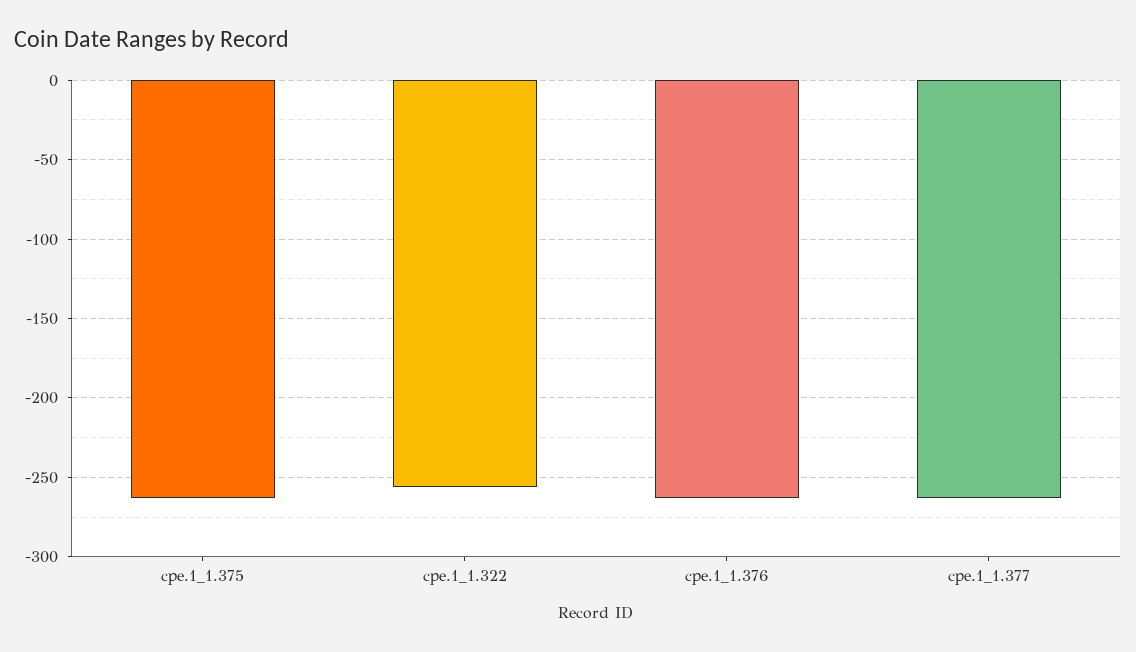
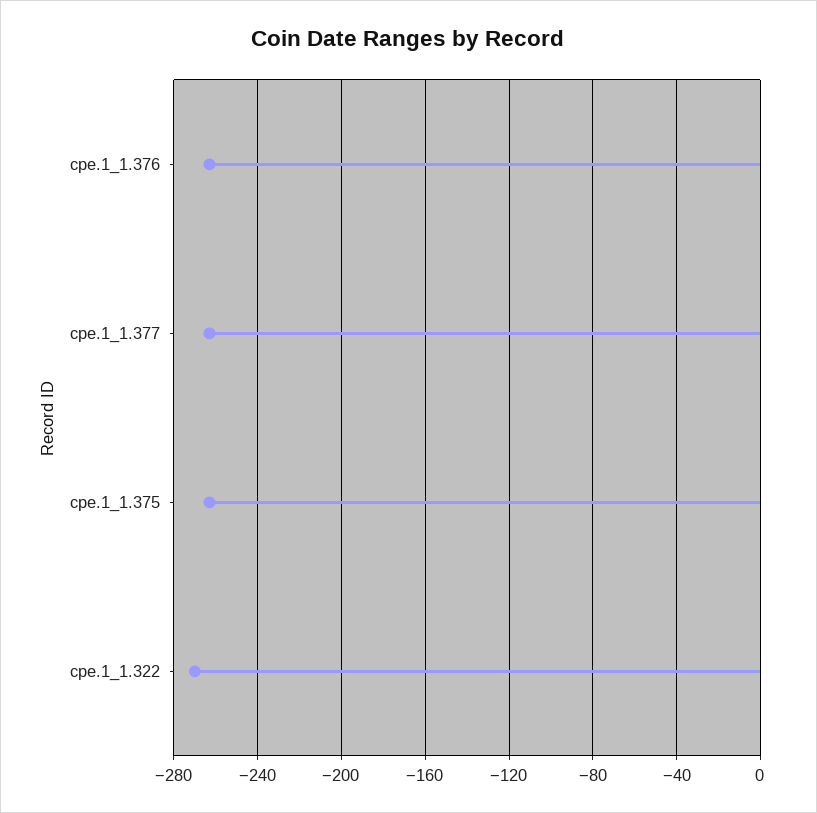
cpe.1_1.322: -255 -> -270

